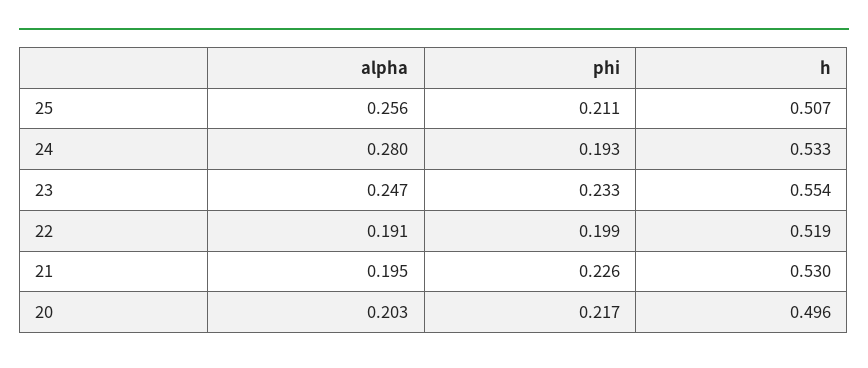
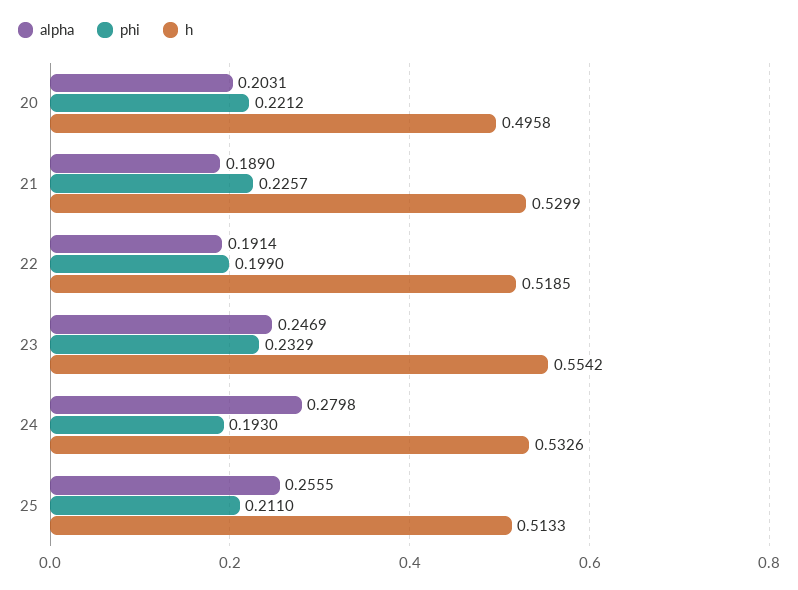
h, 25: 0.507 -> 0.5133
alpha, 21: 0.195 -> 0.189
phi, 20: 0.217 -> 0.2212

